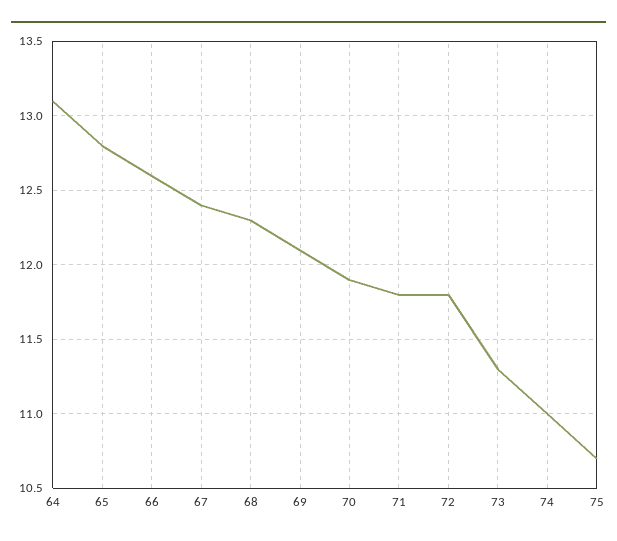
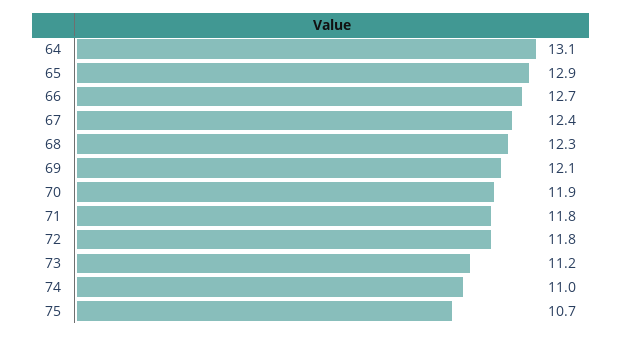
65: 12.8 -> 12.9
66: 12.6 -> 12.7
73: 11.3 -> 11.2

